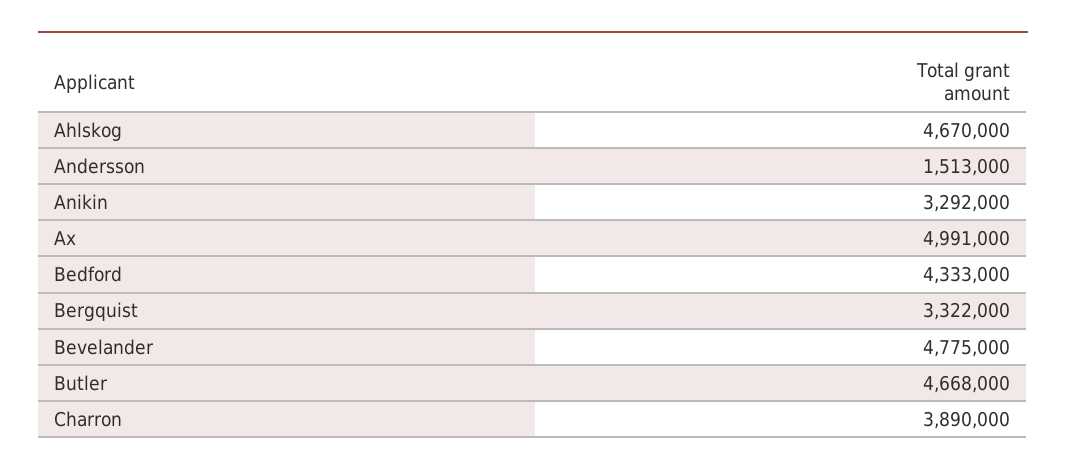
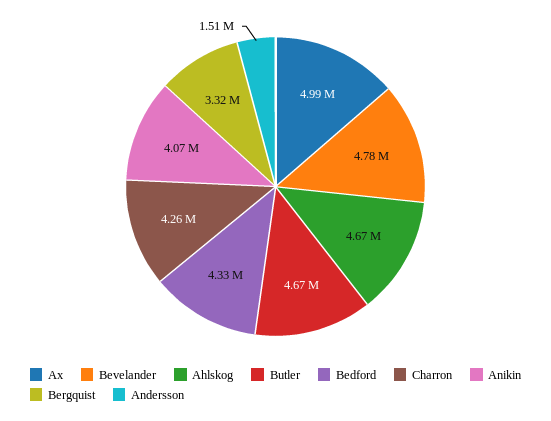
Anikin: 3292000 -> 4070000
Charron: 3890000 -> 4260000

